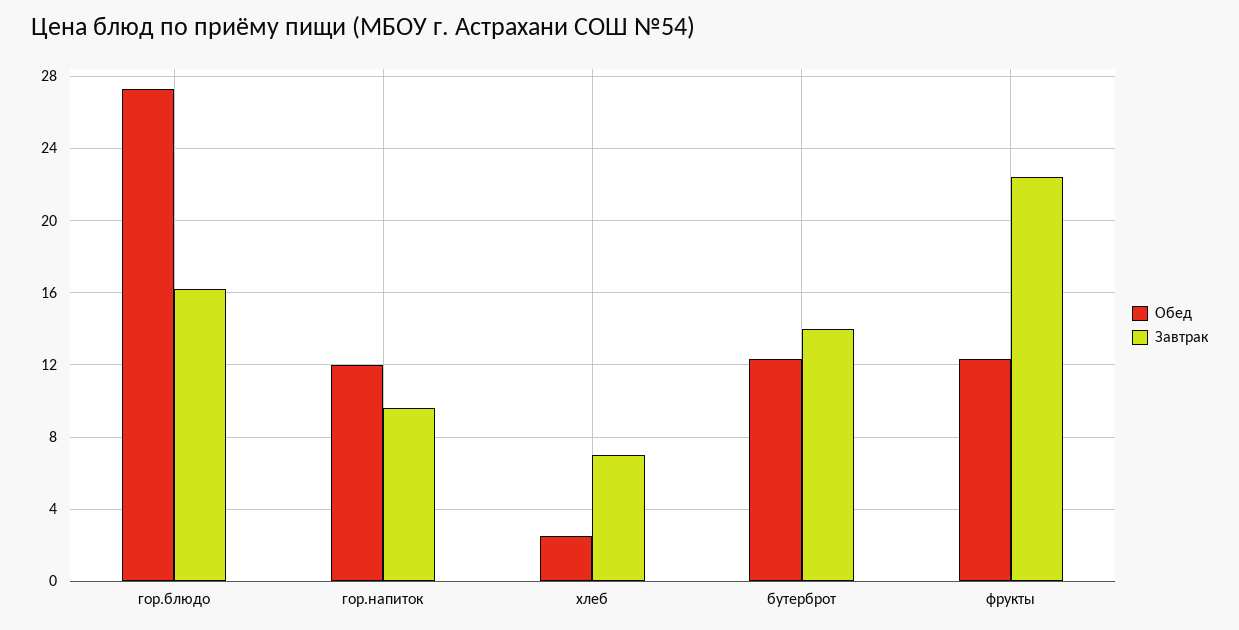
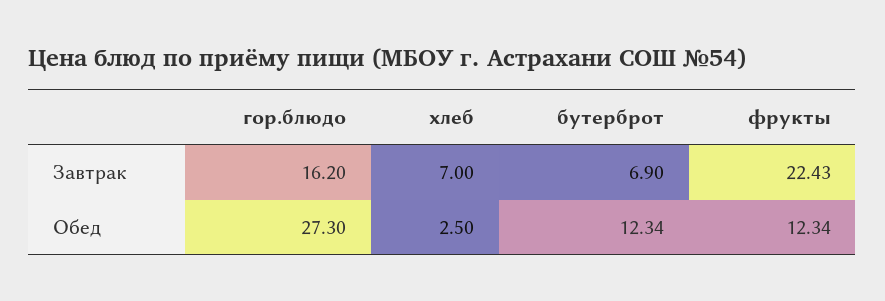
Обед, гор.напиток: 12 -> none
Завтрак, гор.напиток: 9.5 -> none
Завтрак, бутерброт: 14 -> 6.9

